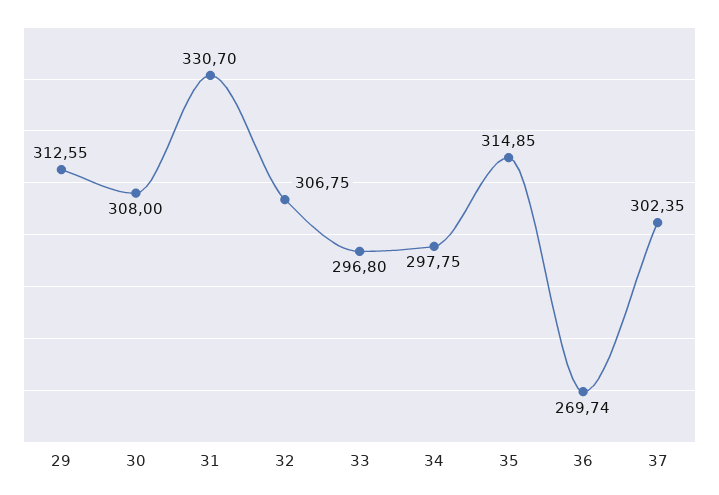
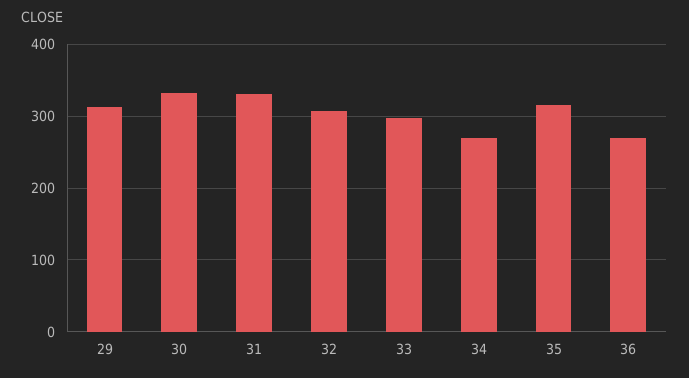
30: 308 -> 330
34: 297.75 -> 270
37: 302.35 -> none

